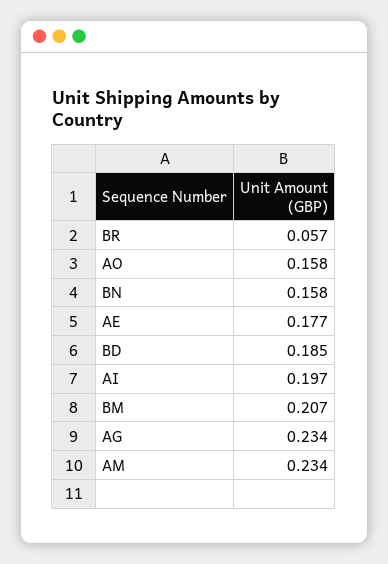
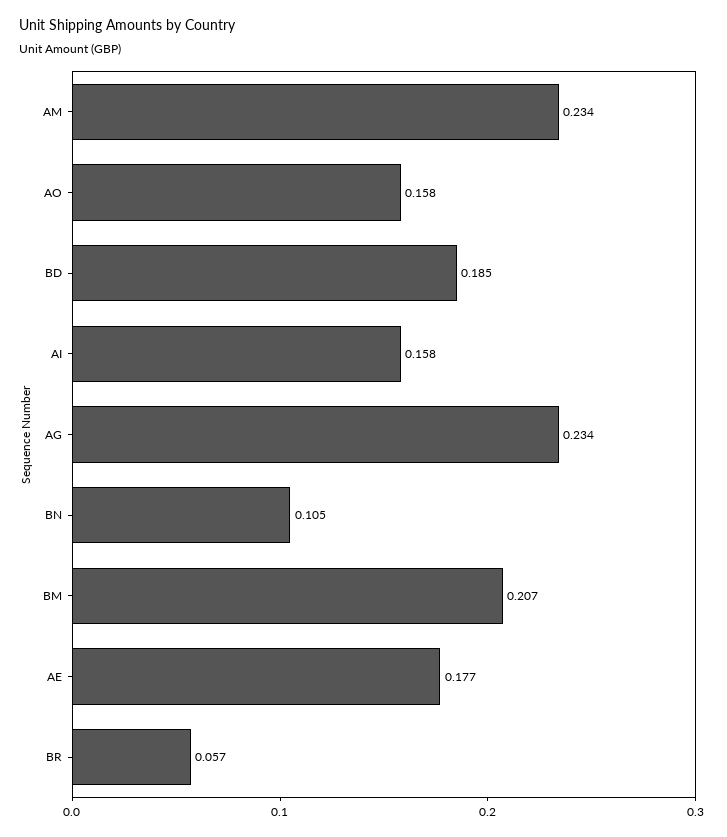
BN: 0.158 -> 0.105
AI: 0.197 -> 0.158

